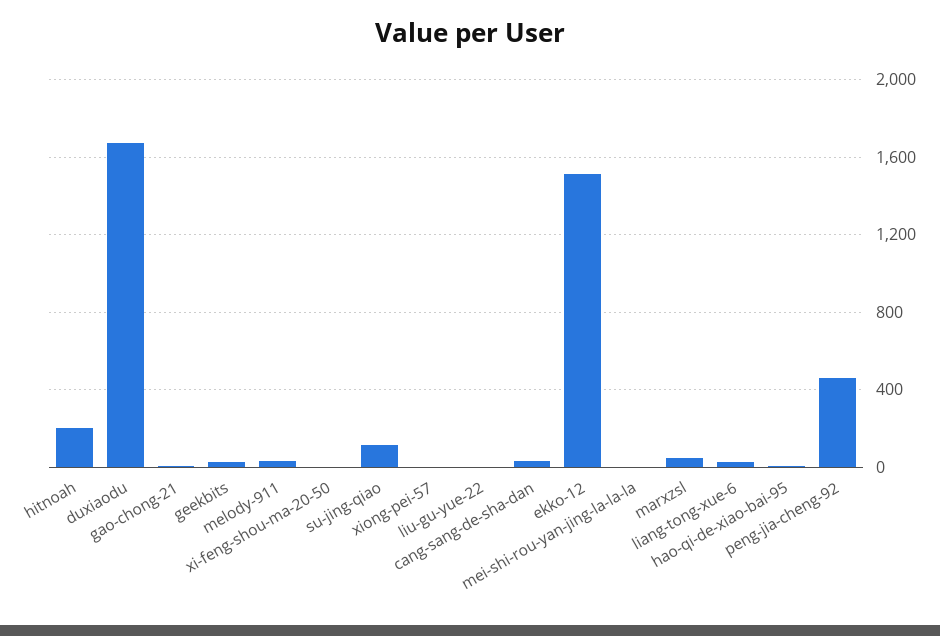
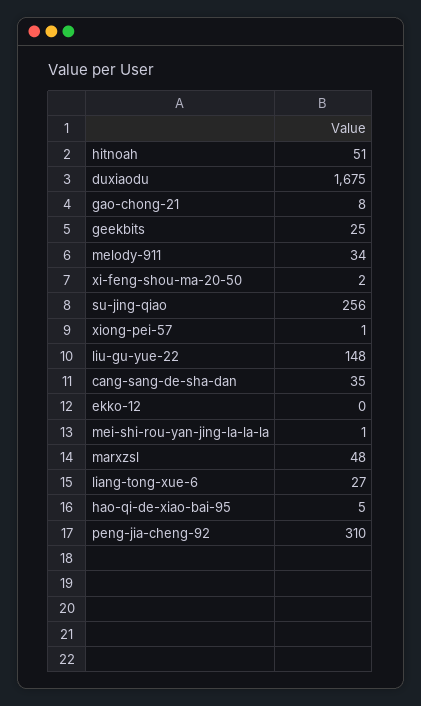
hitnoah: 200 -> 51
su-jing-qiao: 100 -> 256
liu-gu-yue-22: 0 -> 148
ekko-12: 1500 -> 0
peng-jia-cheng-92: 450 -> 310

